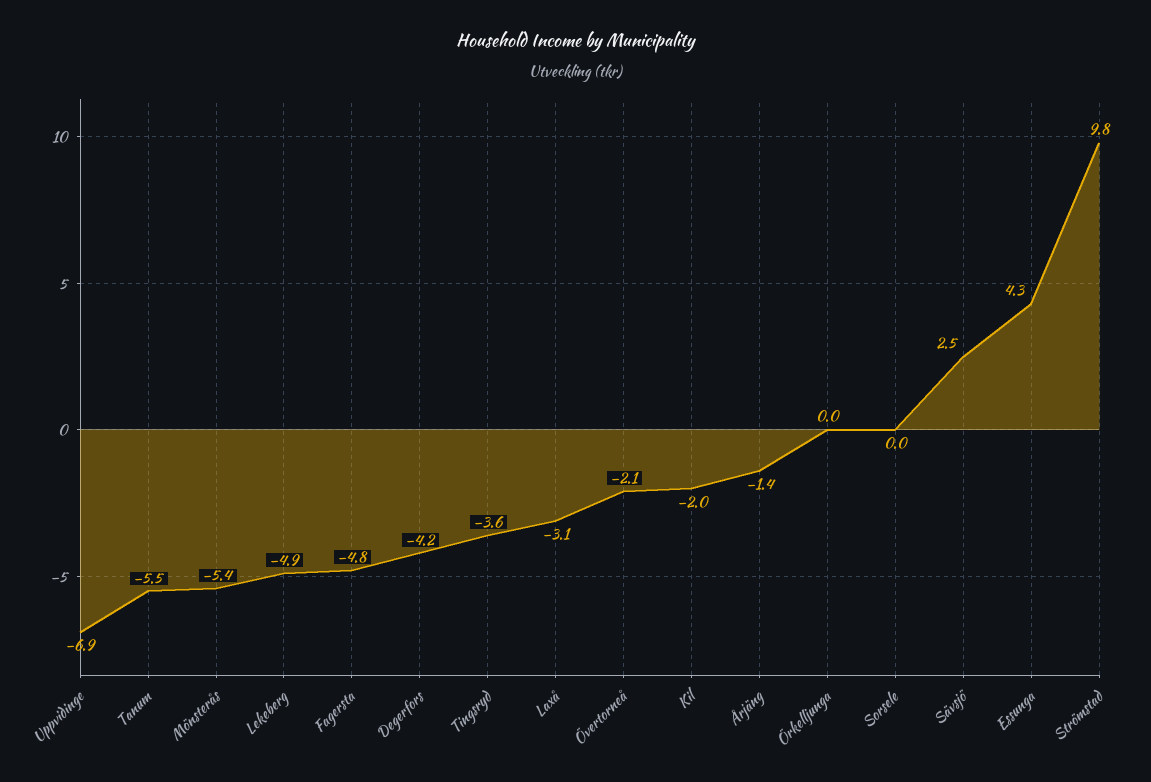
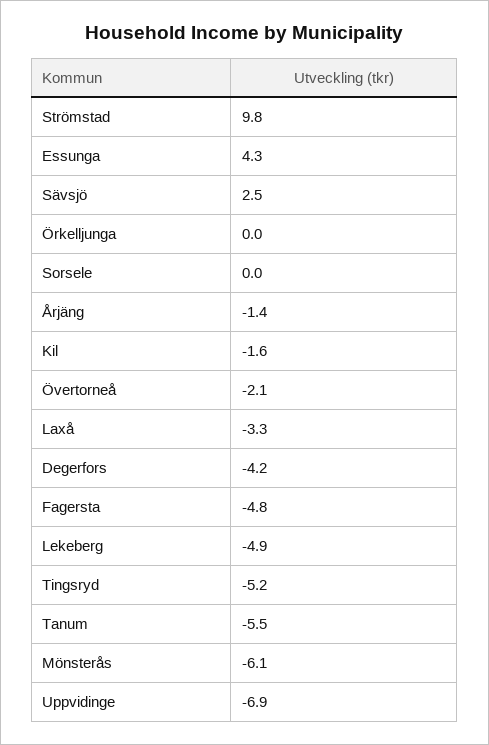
Mönsterås: -5.4 -> -6.1
Tingsryd: -3.6 -> -5.2
Laxå: -3.1 -> -3.3
Kil: -2 -> -1.6

